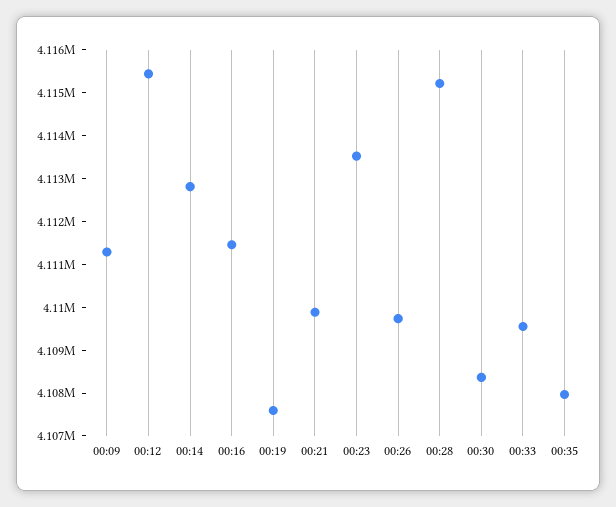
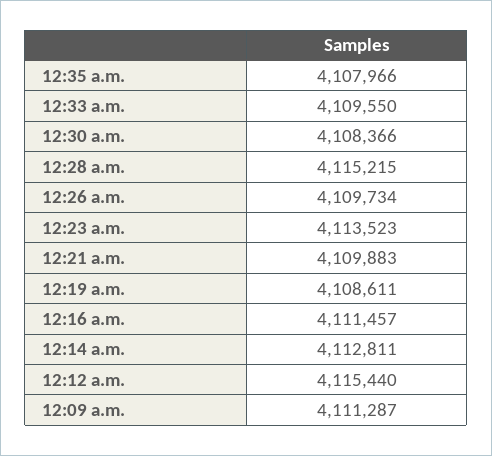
00:19: 4107600 -> 4108611

